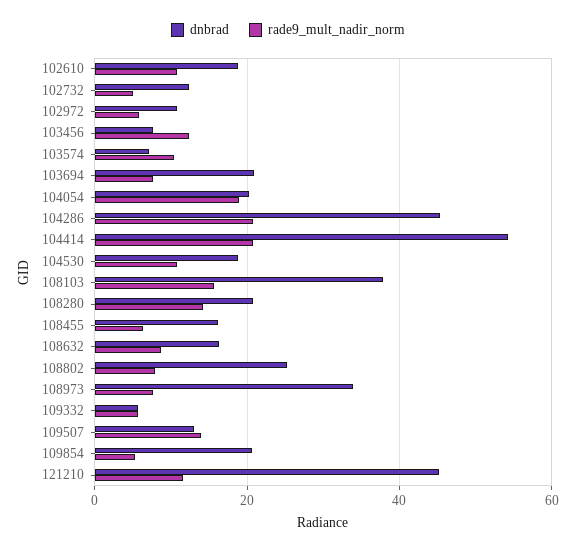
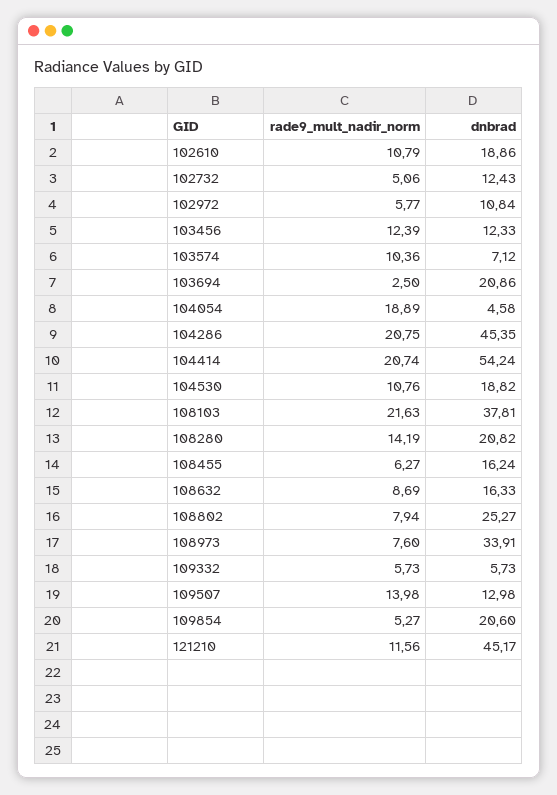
dnbrad, 103456: 8 -> 12.33
rade9_mult_nadir_norm, 103694: 8 -> 2.5
dnbrad, 104054: 20 -> 4.58
rade9_mult_nadir_norm, 108103: 16 -> 21.63

